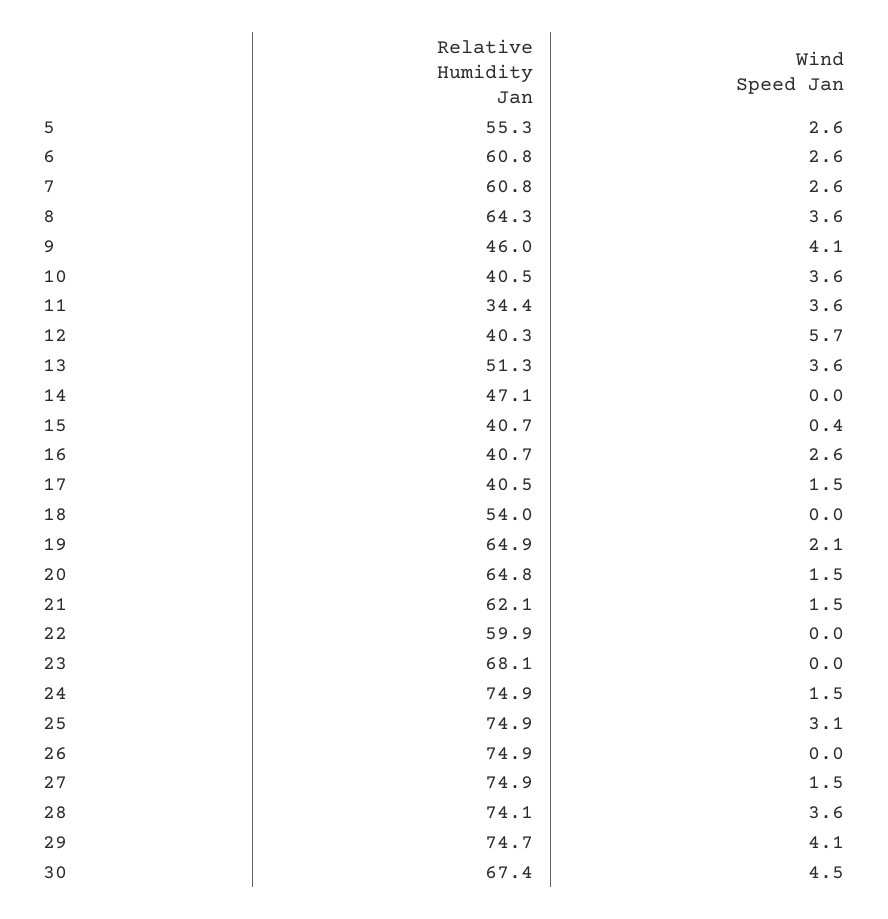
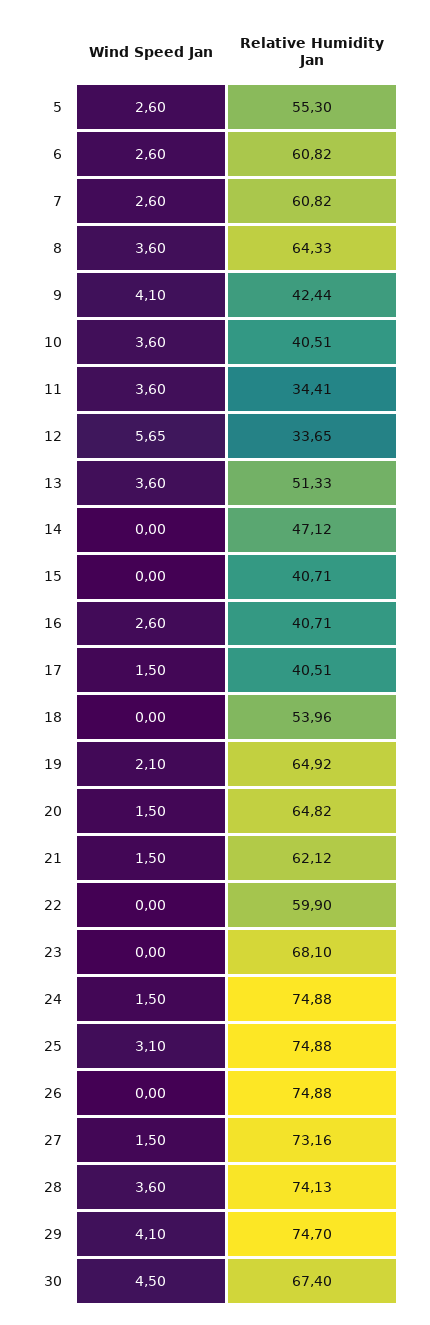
Relative Humidity Jan, 9: 46 -> 42.44
Relative Humidity Jan, 12: 40.3 -> 33.65
Wind Speed Jan, 15: 0.4 -> 0
Relative Humidity Jan, 27: 74.9 -> 73.16

